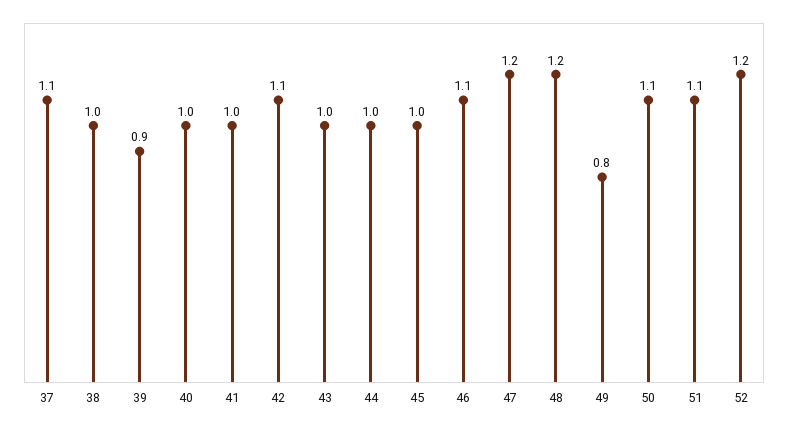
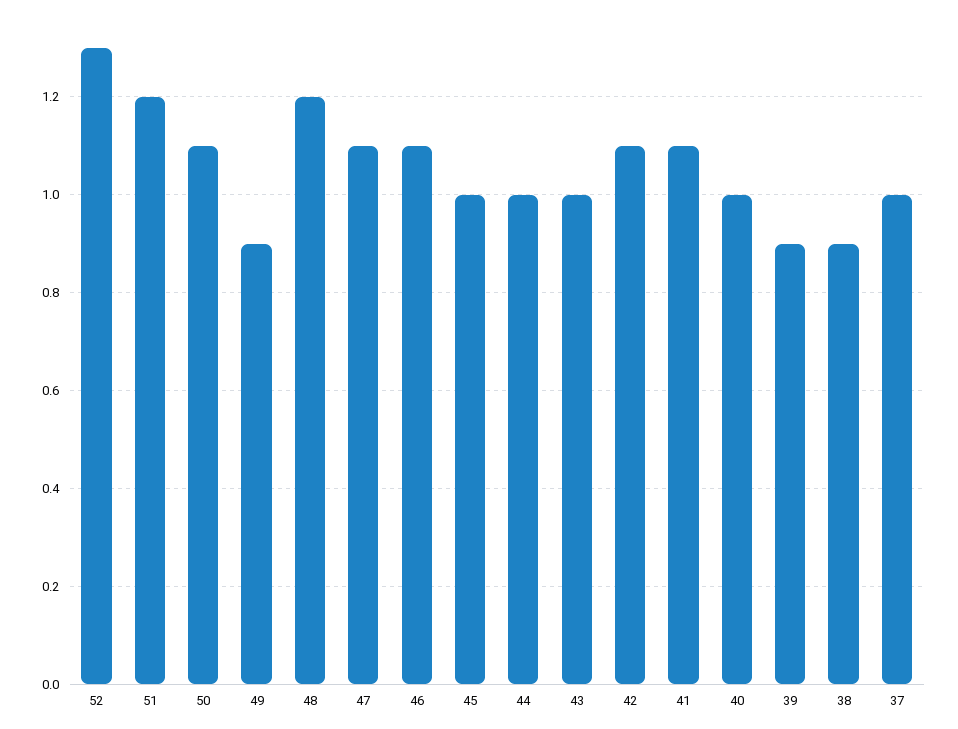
37: 1.1 -> 1
38: 1 -> 0.9
41: 1 -> 1.1
47: 1.2 -> 1.1
49: 0.8 -> 0.9
51: 1.1 -> 1.2
52: 1.2 -> 1.3

